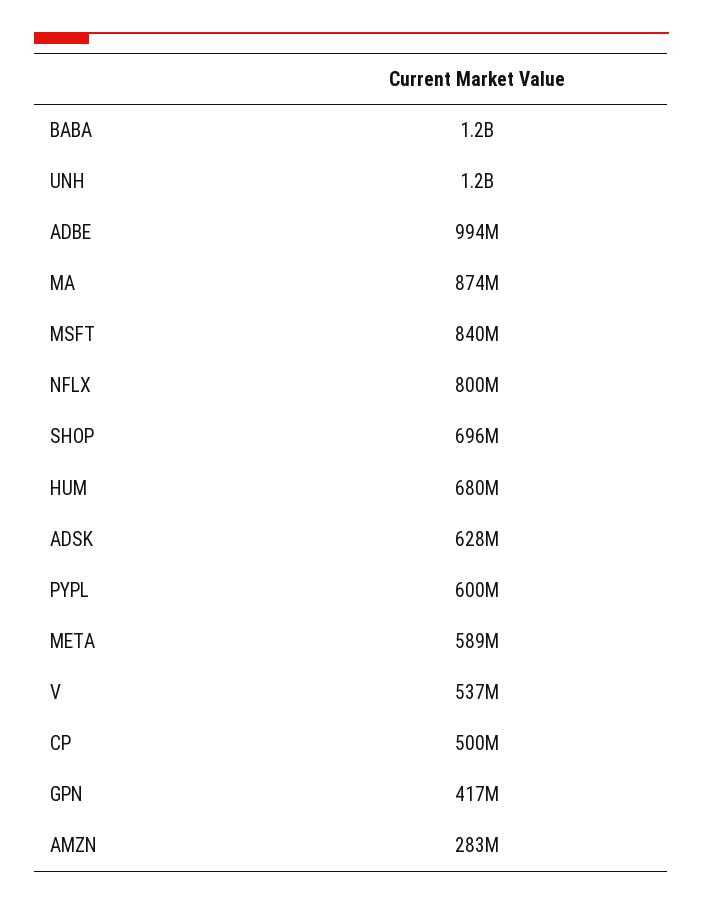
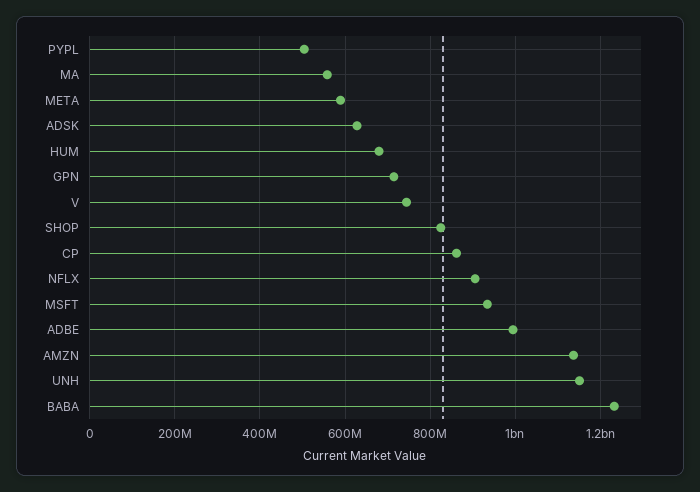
MA: 874000000 -> 560000000
MSFT: 840000000 -> 940000000
NFLX: 800000000 -> 900000000
SHOP: 696000000 -> 820000000
PYPL: 600000000 -> 500000000
V: 537000000 -> 740000000
CP: 500000000 -> 860000000
GPN: 417000000 -> 720000000
AMZN: 283000000 -> 1140000000

